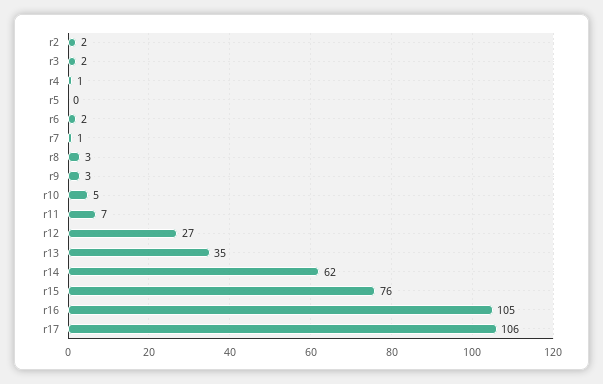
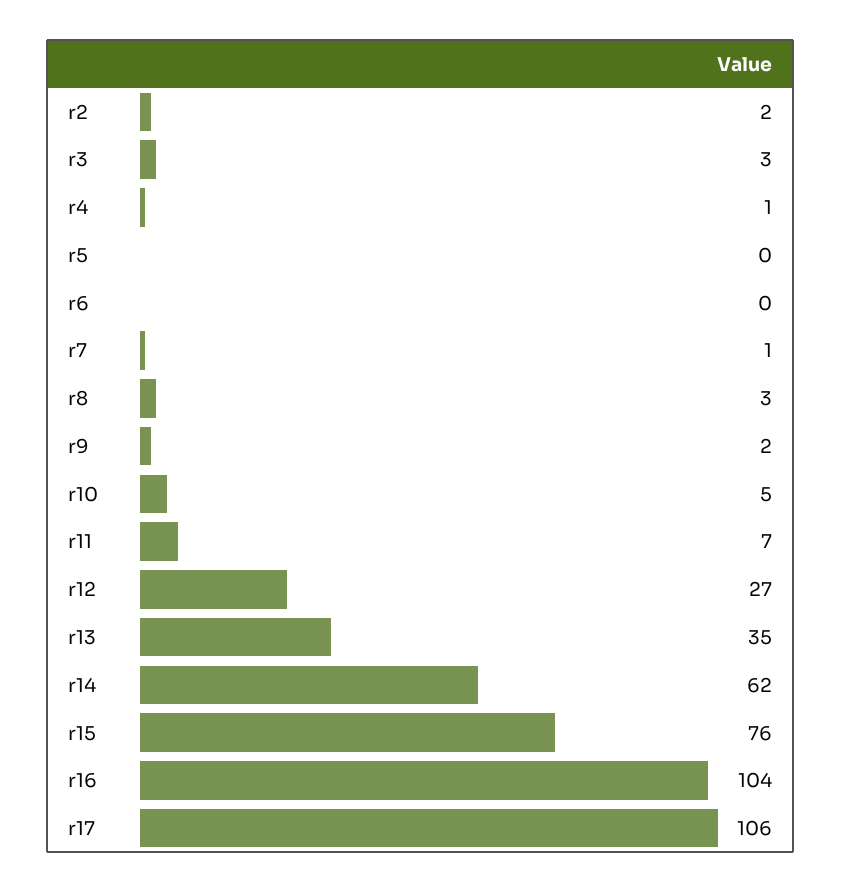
r3: 2 -> 3
r6: 2 -> 0
r9: 3 -> 2
r16: 105 -> 104

